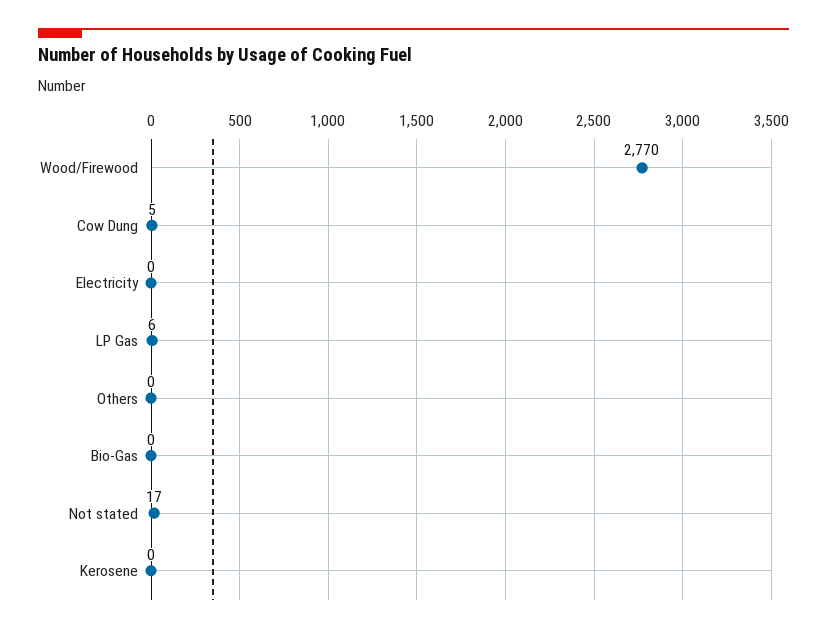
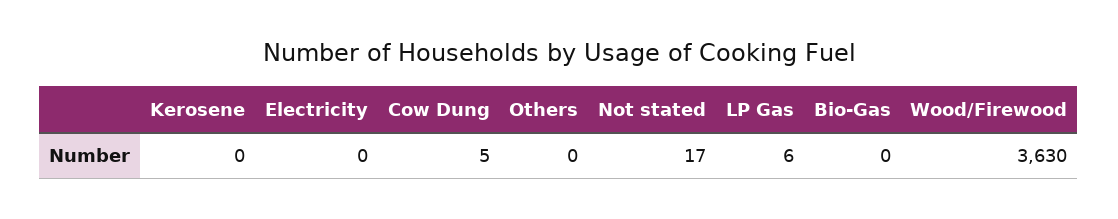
Wood/Firewood: 2770 -> 3630

